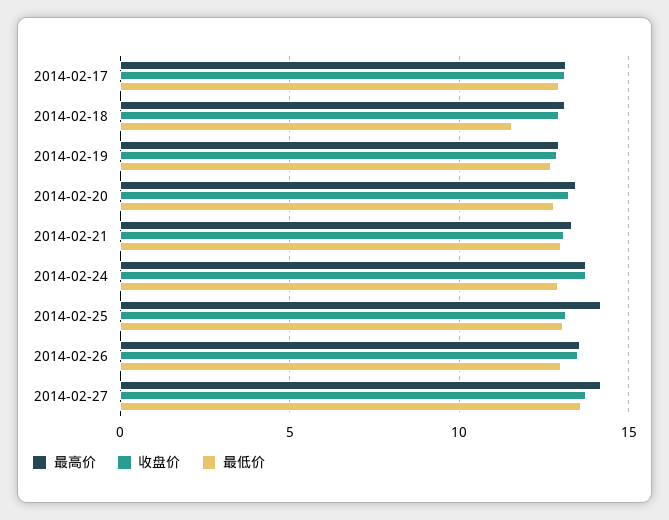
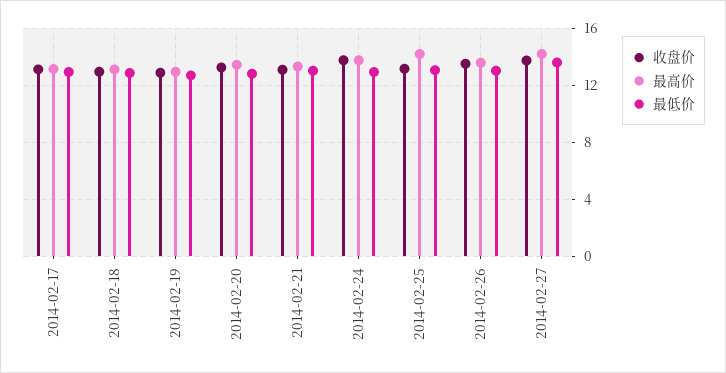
最低价, 2014-02-18: 11.5 -> 13

